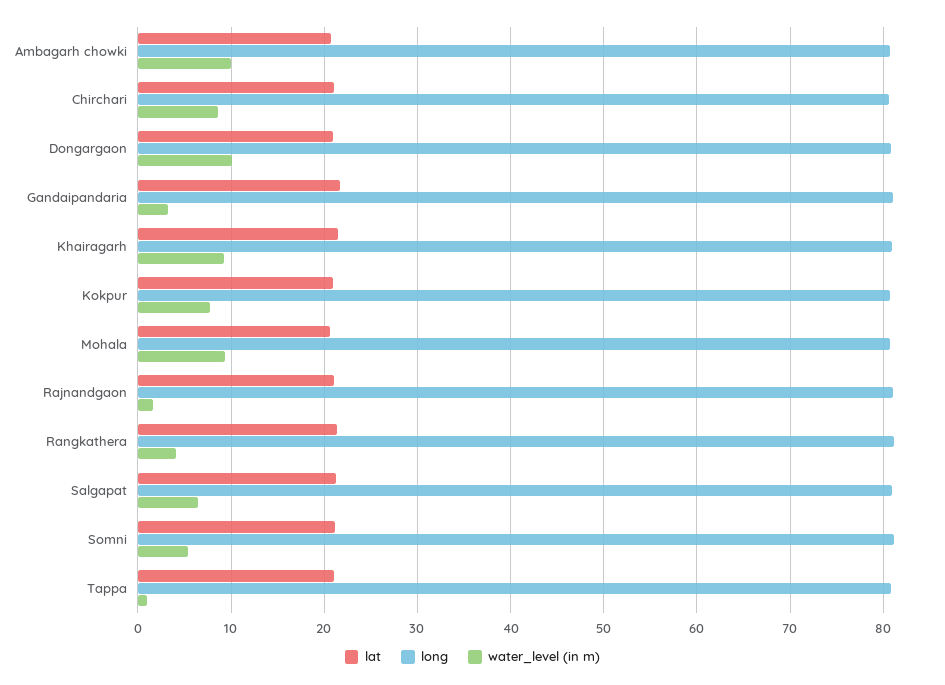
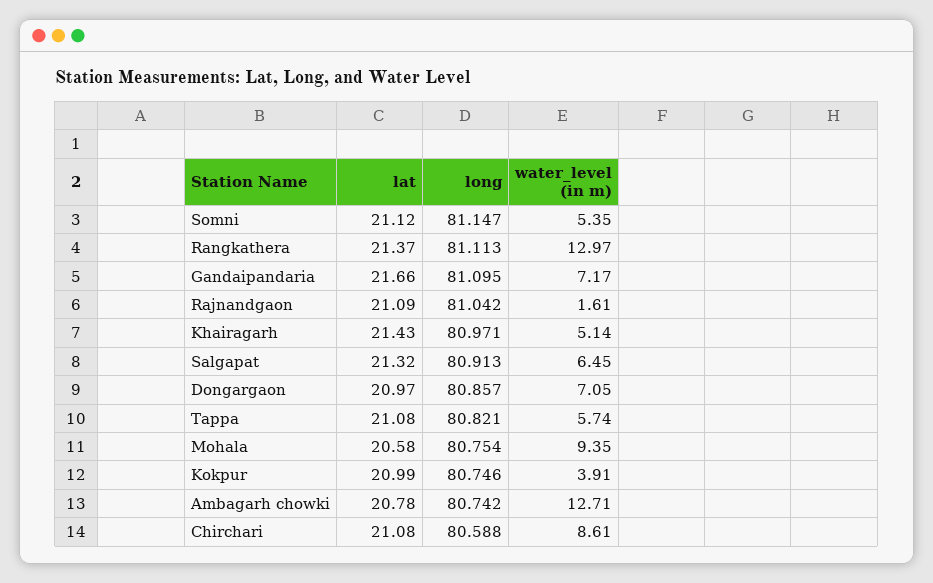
water_level (in m), Ambagarh chowki: 10 -> 12.71
water_level (in m), Dongargaon: 10 -> 7.05
water_level (in m), Gandaipandaria: 3 -> 7.17
water_level (in m), Khairagarh: 9 -> 5.14
water_level (in m), Kokpur: 8 -> 3.91
water_level (in m), Rangkathera: 4 -> 12.97
water_level (in m), Tappa: 1 -> 5.74

